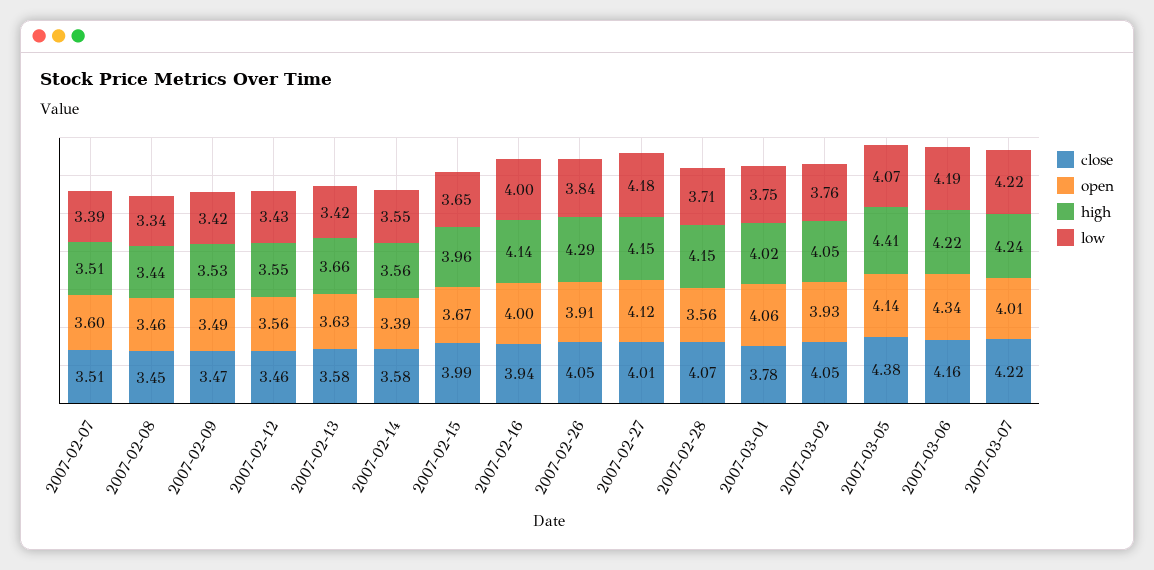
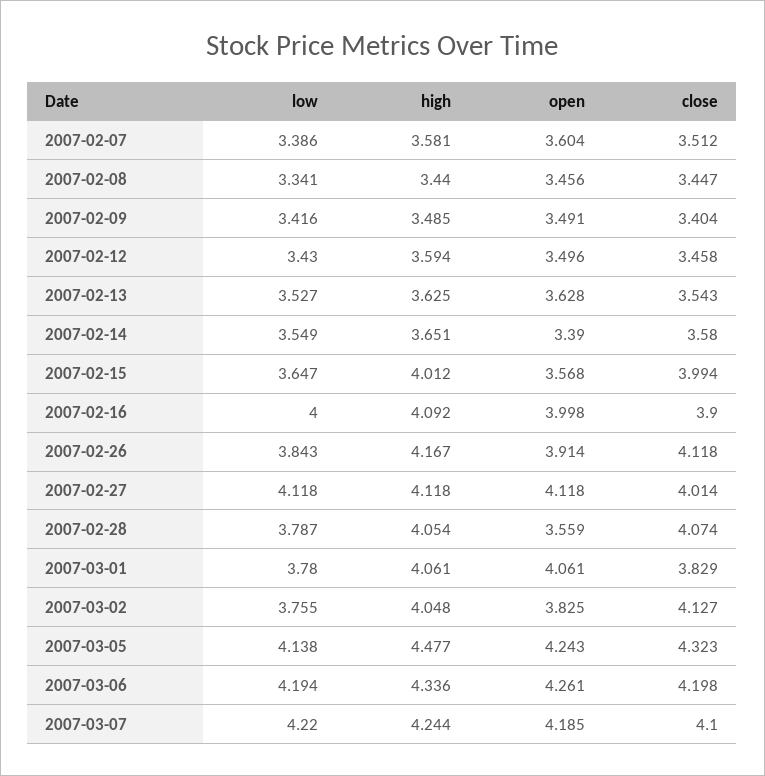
high, 2007-02-07: 3.51 -> 3.581
close, 2007-02-09: 3.47 -> 3.404
high, 2007-02-09: 3.53 -> 3.485
open, 2007-02-12: 3.56 -> 3.496
high, 2007-02-12: 3.55 -> 3.594
close, 2007-02-13: 3.58 -> 3.543
high, 2007-02-13: 3.66 -> 3.625
low, 2007-02-13: 3.42 -> 3.527
high, 2007-02-14: 3.56 -> 3.651
open, 2007-02-15: 3.67 -> 3.568
high, 2007-02-15: 3.96 -> 4.012
close, 2007-02-16: 3.94 -> 3.9
high, 2007-02-16: 4.14 -> 4.092
close, 2007-02-26: 4.05 -> 4.118
high, 2007-02-26: 4.29 -> 4.167
high, 2007-02-27: 4.15 -> 4.118
low, 2007-02-27: 4.18 -> 4.118
high, 2007-02-28: 4.15 -> 4.054
low, 2007-02-28: 3.71 -> 3.787
close, 2007-03-01: 3.78 -> 3.829
high, 2007-03-01: 4.02 -> 4.061
low, 2007-03-01: 3.75 -> 3.78
close, 2007-03-02: 4.05 -> 4.127
open, 2007-03-02: 3.93 -> 3.825
close, 2007-03-05: 4.38 -> 4.323
open, 2007-03-05: 4.14 -> 4.243
high, 2007-03-05: 4.41 -> 4.477
low, 2007-03-05: 4.07 -> 4.138
close, 2007-03-06: 4.16 -> 4.198
open, 2007-03-06: 4.34 -> 4.261
high, 2007-03-06: 4.22 -> 4.336
close, 2007-03-07: 4.22 -> 4.1
open, 2007-03-07: 4.01 -> 4.185

